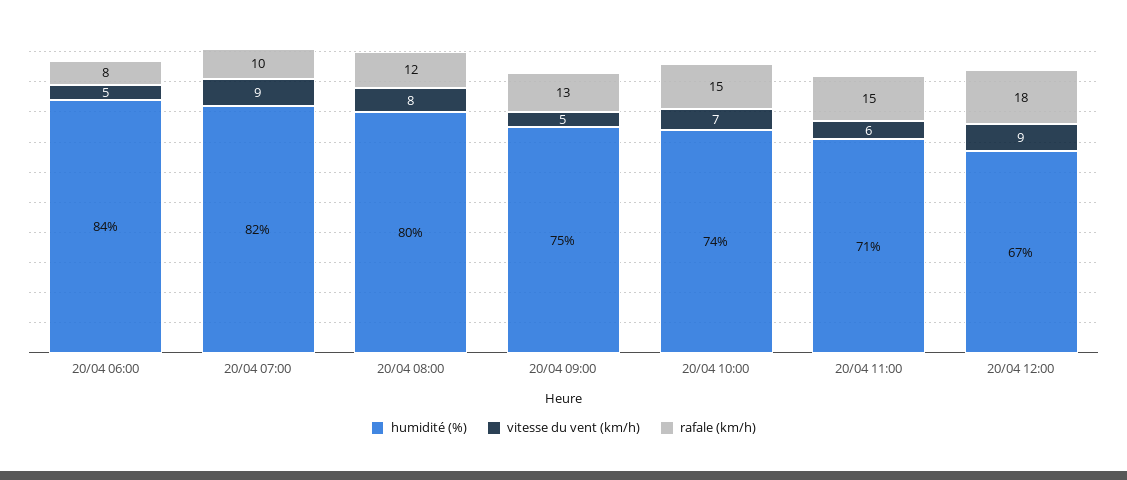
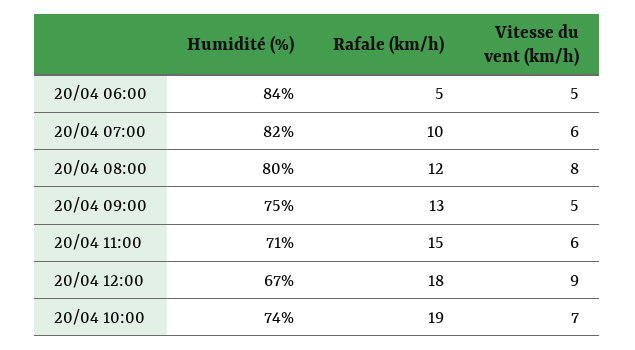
rafale (km/h), 20/04 06:00: 8 -> 5
vitesse du vent (km/h), 20/04 07:00: 9 -> 6
rafale (km/h), 20/04 10:00: 15 -> 19

